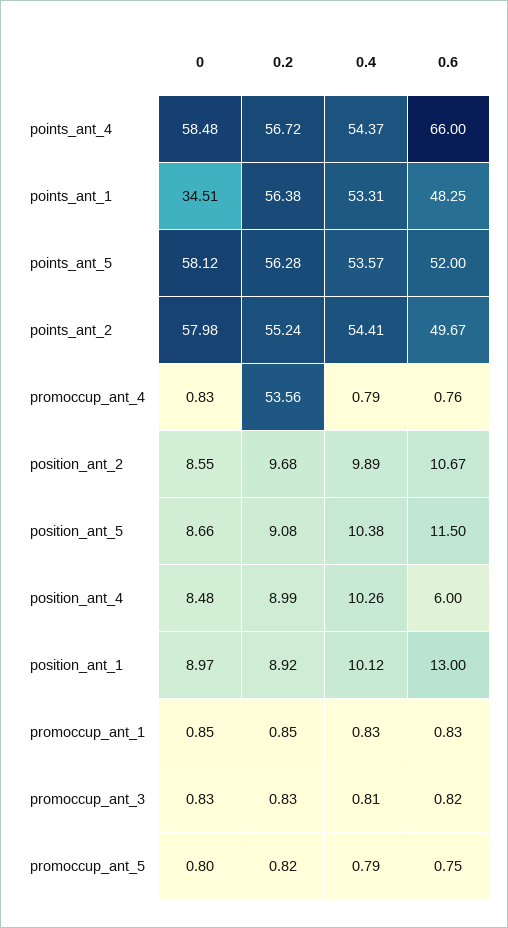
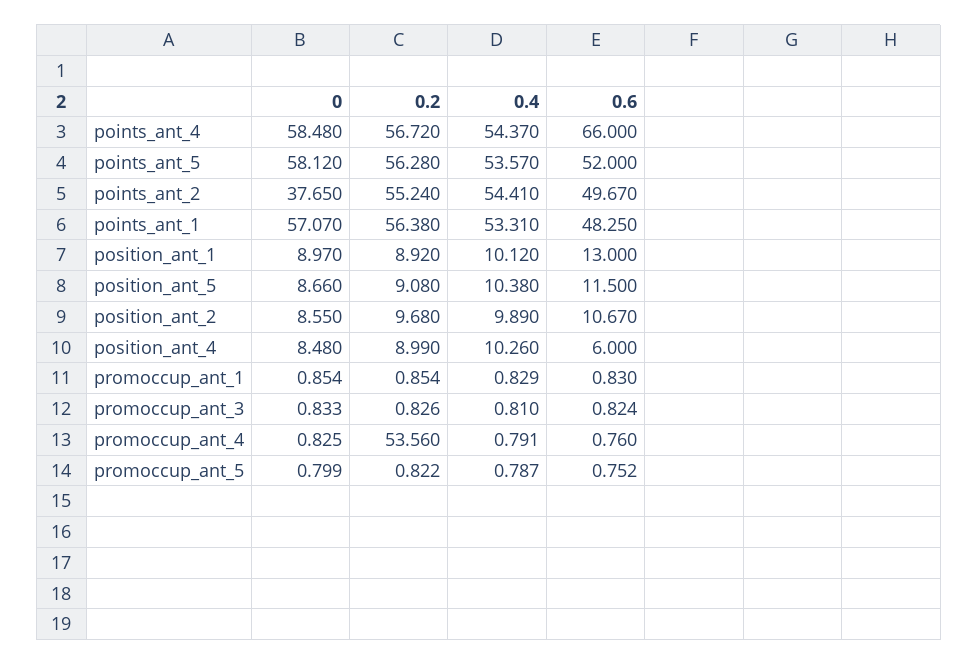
0, points_ant_1: 34.51 -> 57.07
0, points_ant_2: 57.98 -> 37.65

